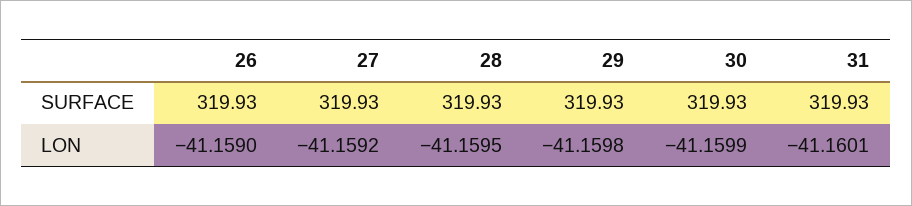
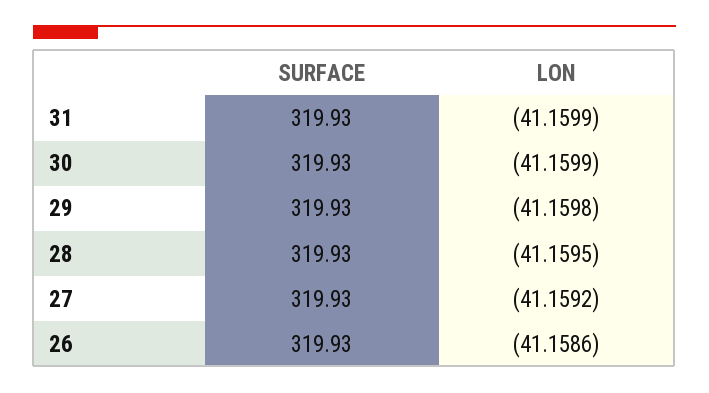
26, LON: -41.159 -> -41.1586
31, LON: -41.1601 -> -41.1599

